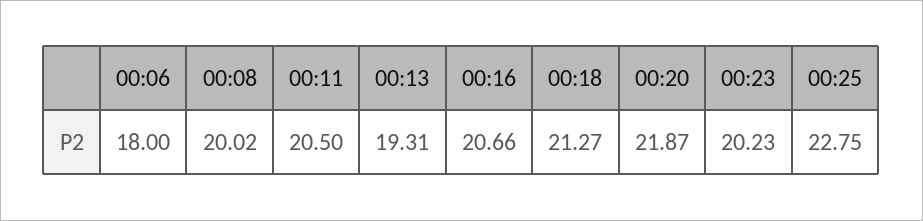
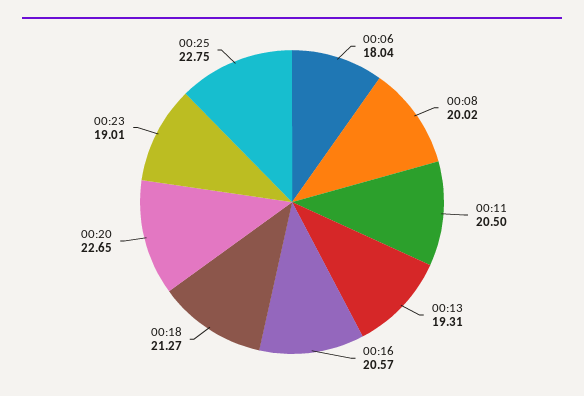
00:06: 18 -> 18.04
00:16: 20.66 -> 20.57
00:20: 21.87 -> 22.65
00:23: 20.23 -> 19.01

